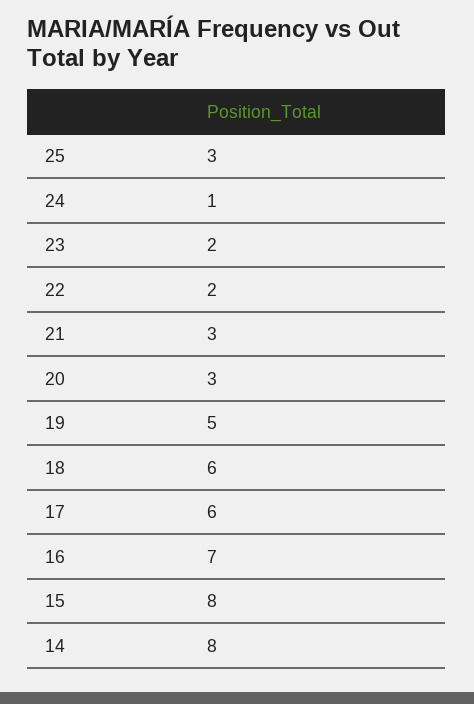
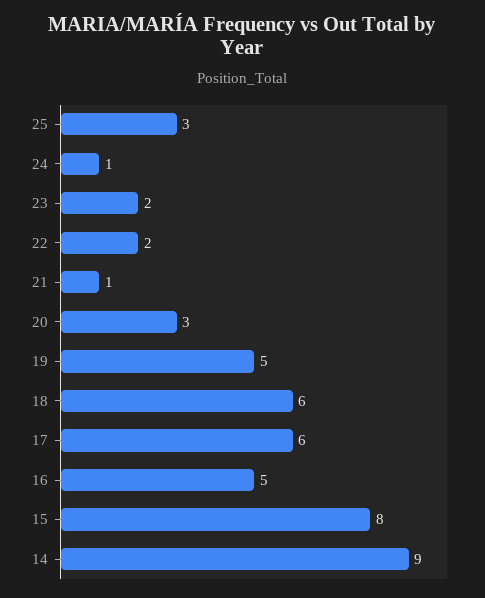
21: 3 -> 1
16: 7 -> 5
14: 8 -> 9

